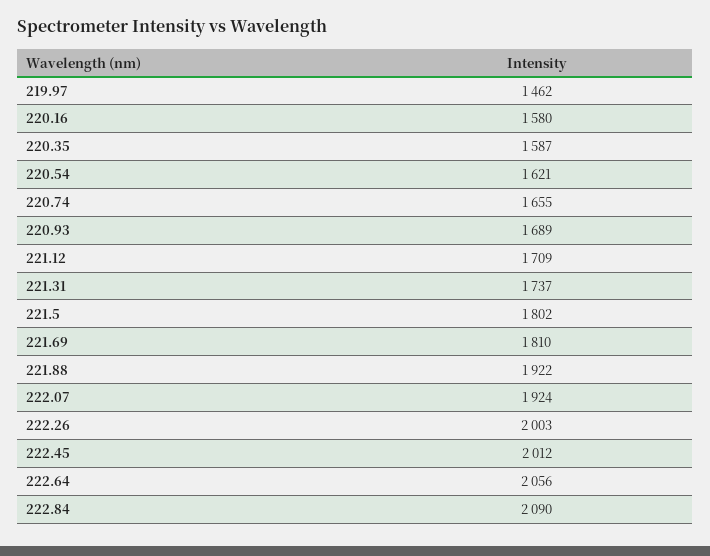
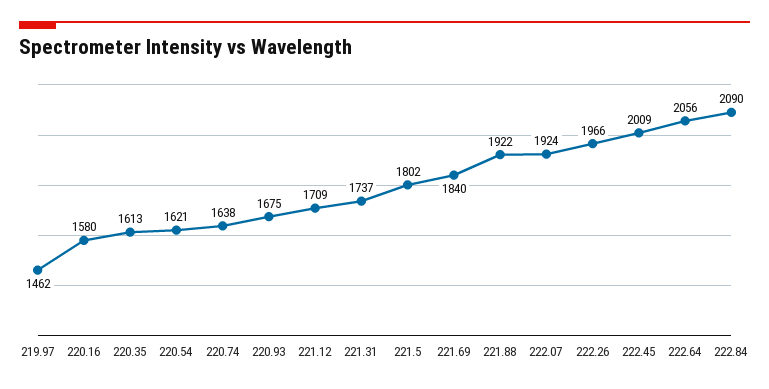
220.35: 1587 -> 1613
220.74: 1655 -> 1638
220.93: 1689 -> 1675
221.69: 1810 -> 1840
222.26: 2003 -> 1966
222.45: 2012 -> 2009

